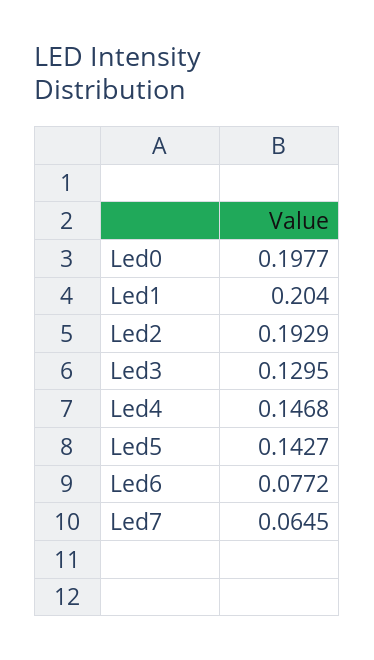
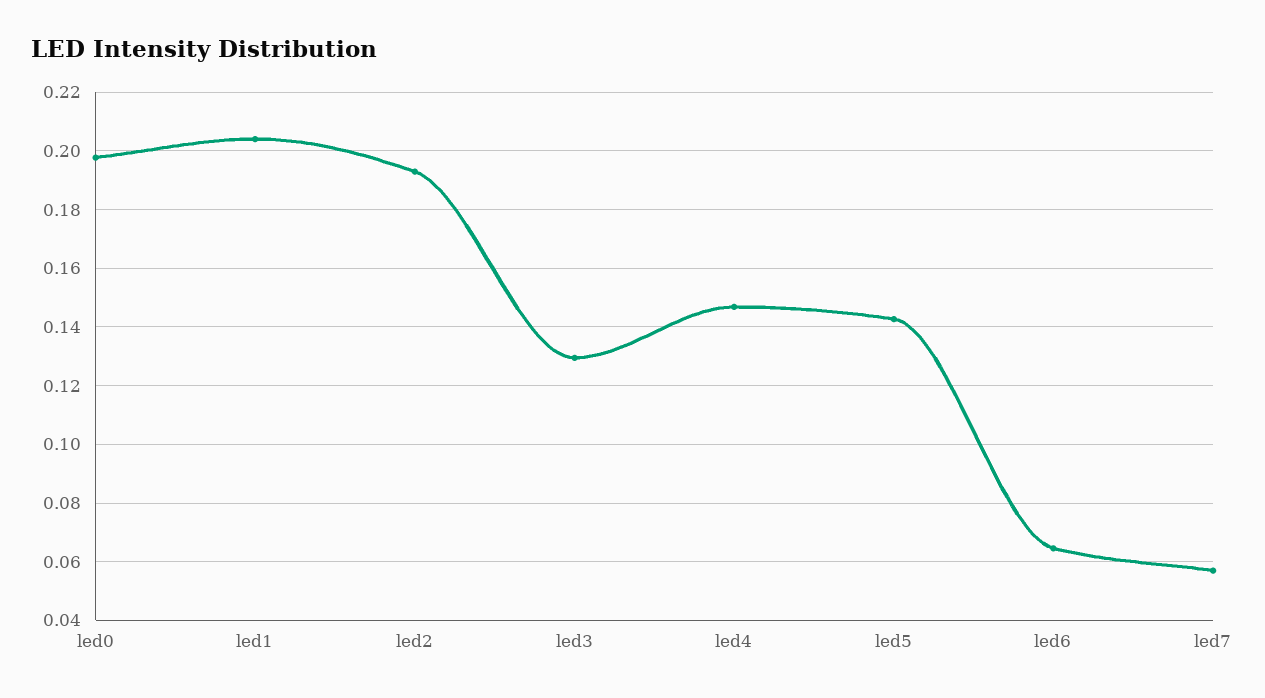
Led6: 0.0772 -> 0.065
Led7: 0.0645 -> 0.0575

